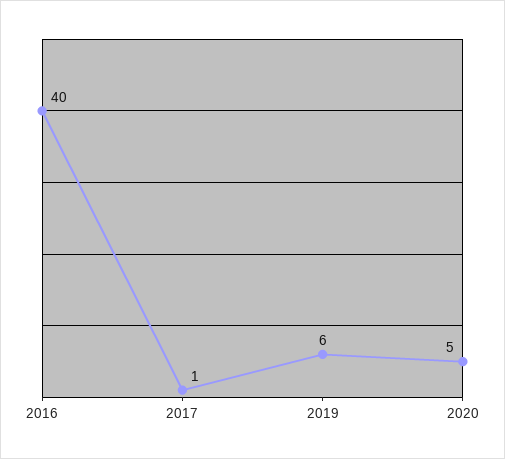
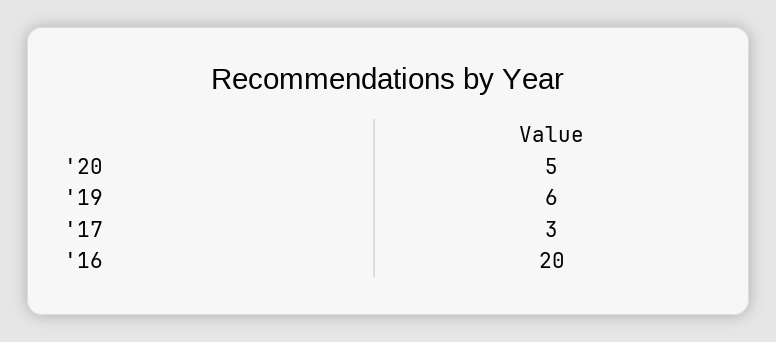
2016: 40 -> 20
2017: 1 -> 3

